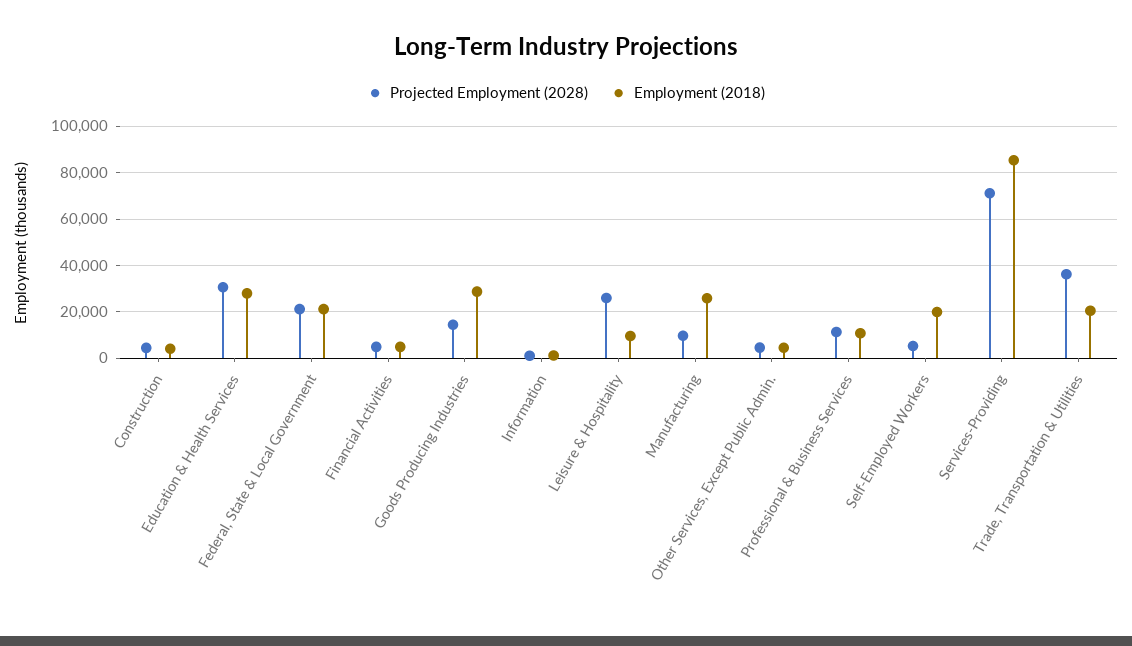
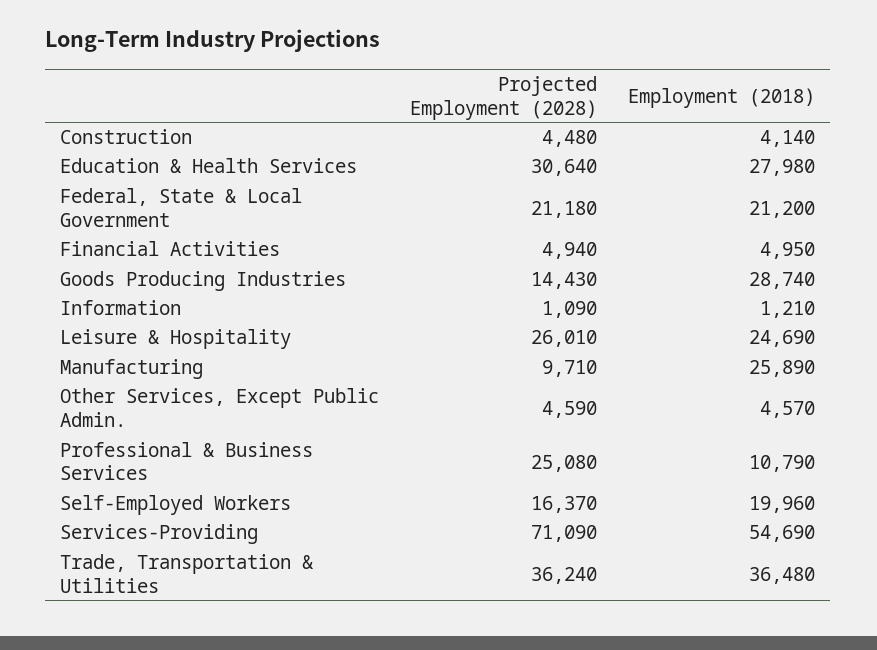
Employment (2018), Leisure & Hospitality: 10000 -> 24690
Projected Employment (2028), Professional & Business Services: 10000 -> 25080
Projected Employment (2028), Self-Employed Workers: 5000 -> 16370
Employment (2018), Services-Providing: 85000 -> 54690
Employment (2018), Trade, Transportation & Utilities: 20000 -> 36480

